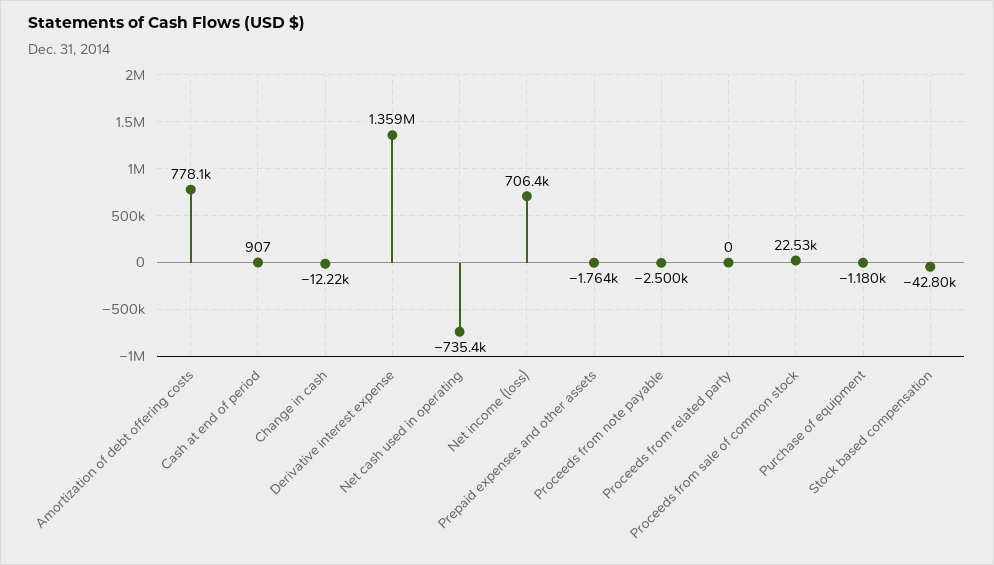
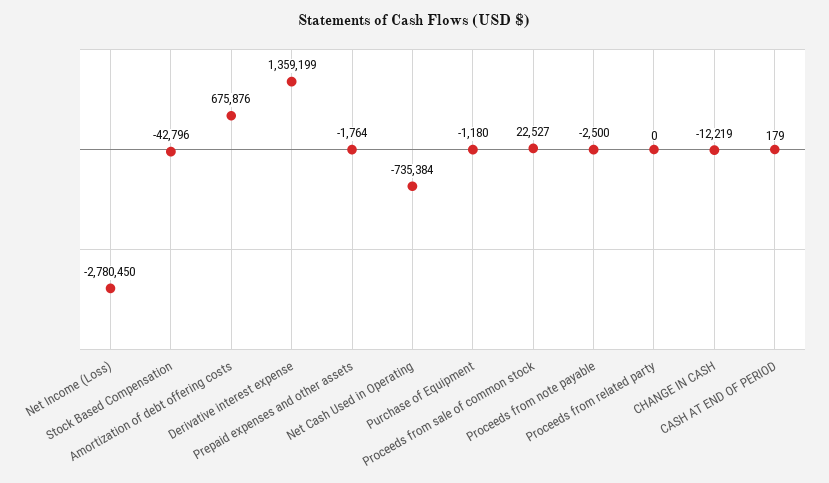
Amortization of debt offering costs: 778100 -> 675876
Cash at end of period: 907 -> 179
Net income (loss): 706400 -> -2780450

